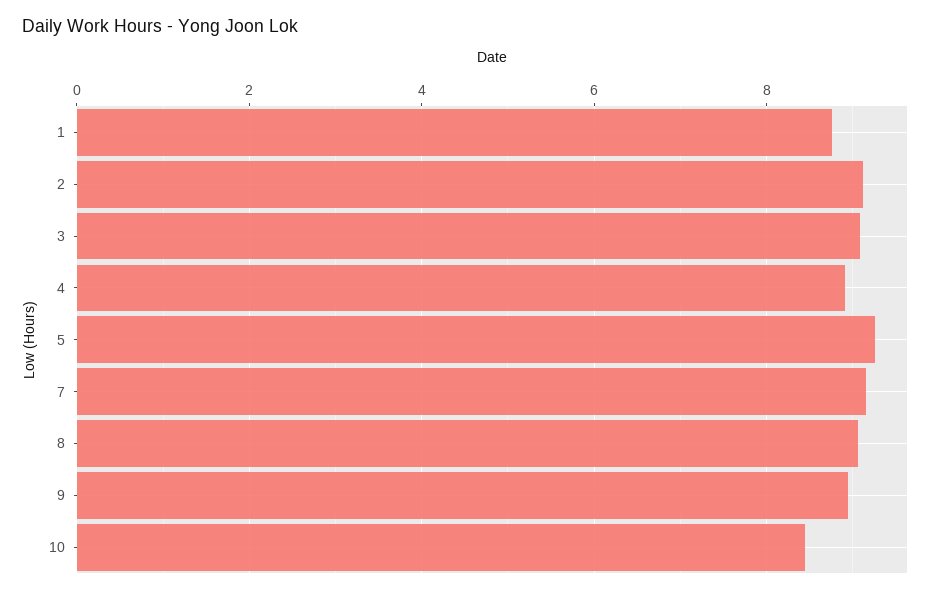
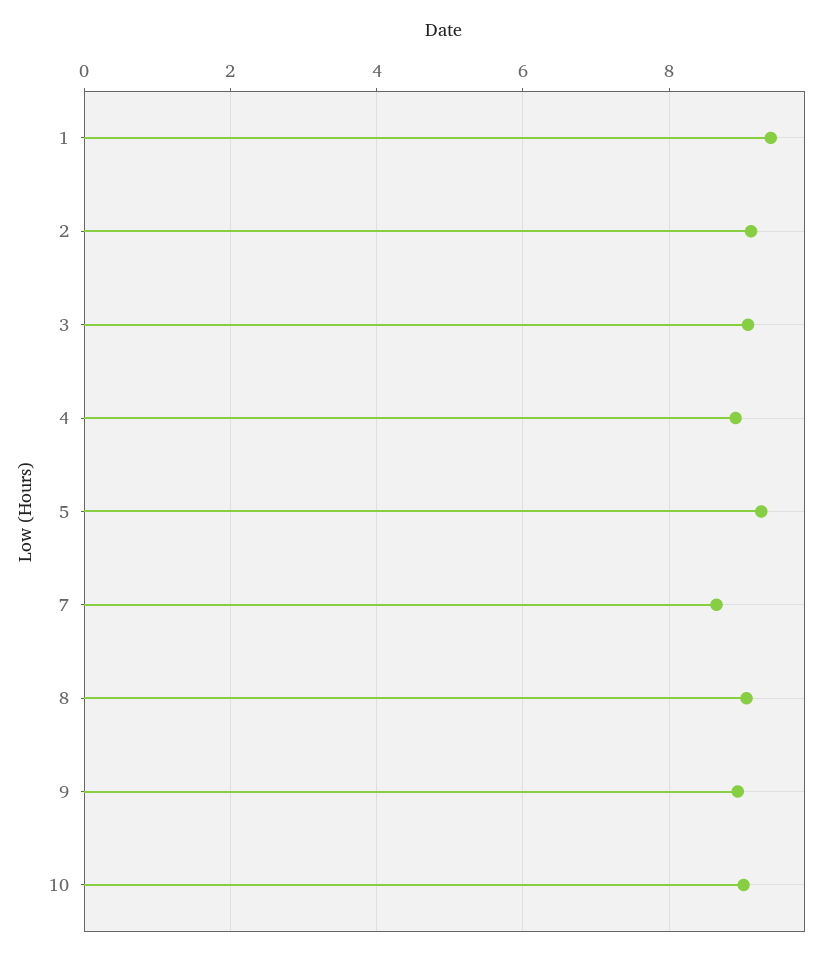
1: 8.8 -> 9.4
7: 9.2 -> 8.6
10: 8.4 -> 9

